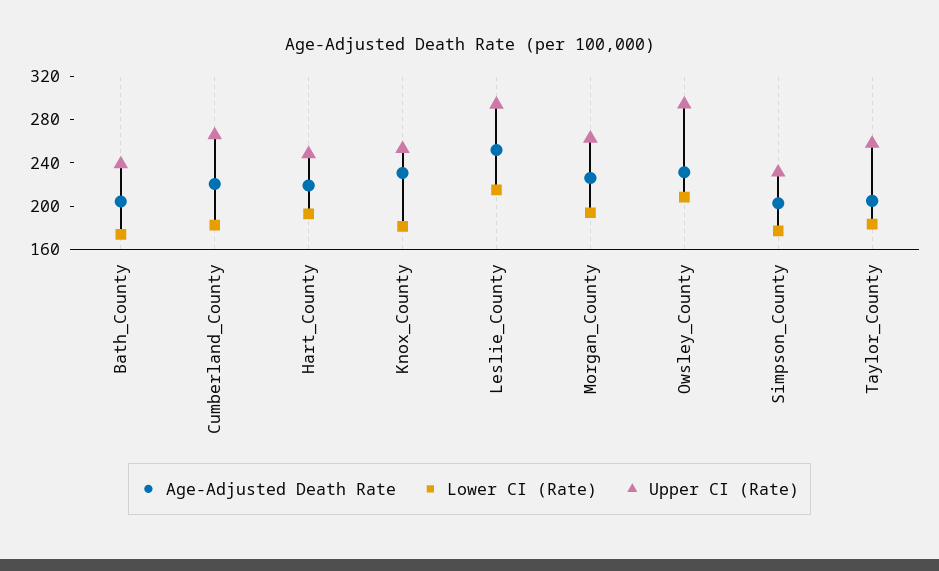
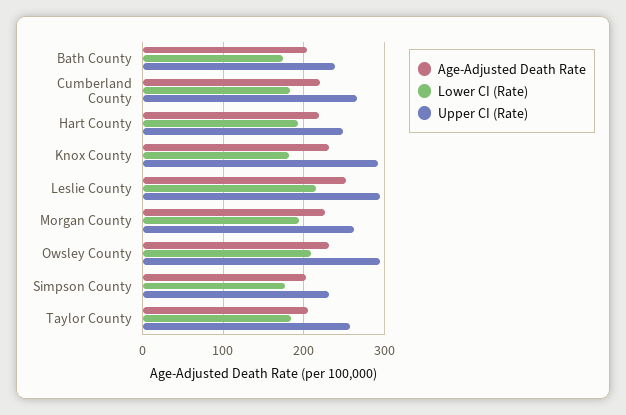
Upper CI (Rate), Knox_County: 250 -> 290

